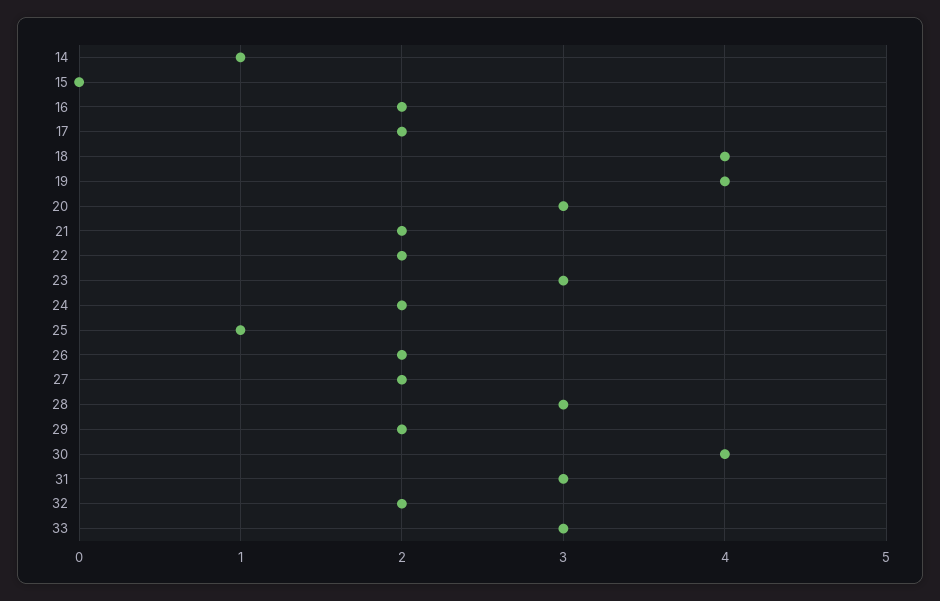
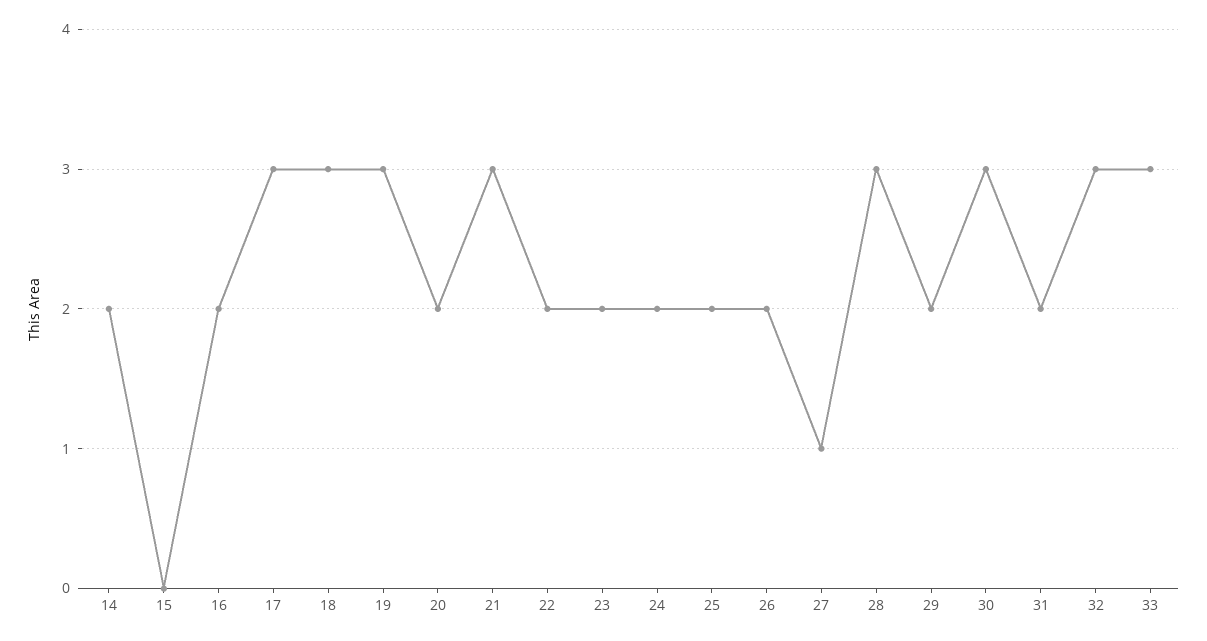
14: 1 -> 2
17: 2 -> 3
18: 4 -> 3
19: 4 -> 3
20: 3 -> 2
21: 2 -> 3
23: 3 -> 2
25: 1 -> 2
27: 2 -> 1
30: 4 -> 3
31: 3 -> 2
32: 2 -> 3

